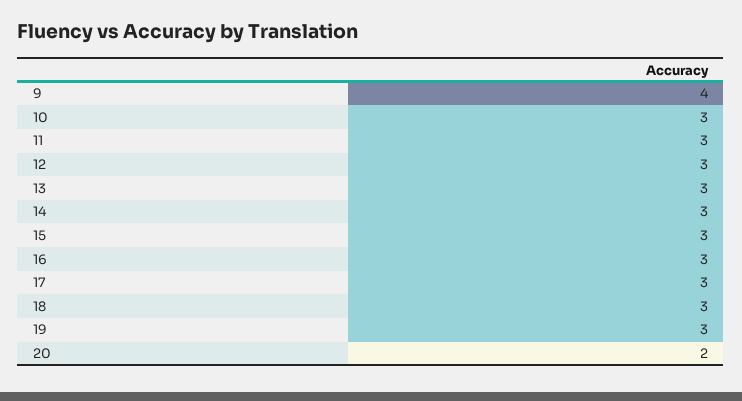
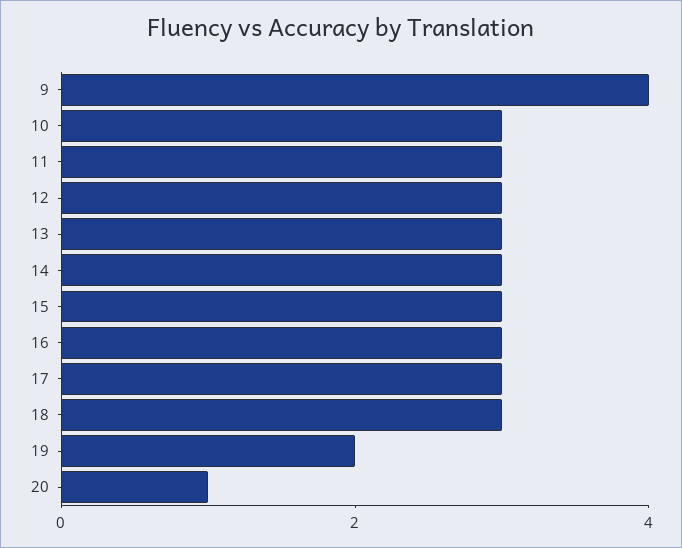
19: 3 -> 2
20: 2 -> 1

